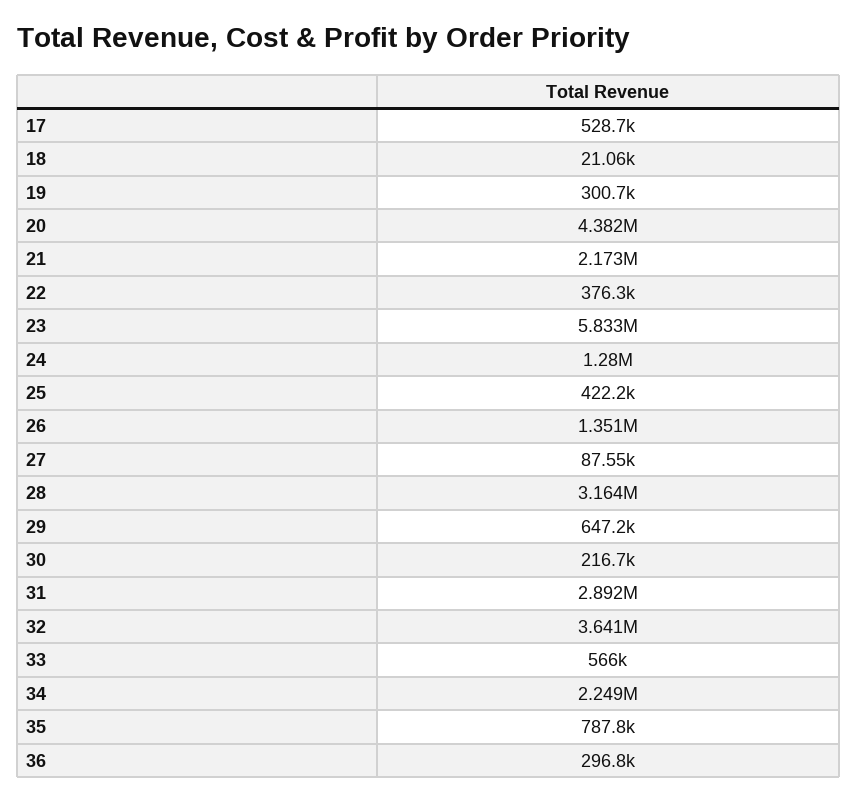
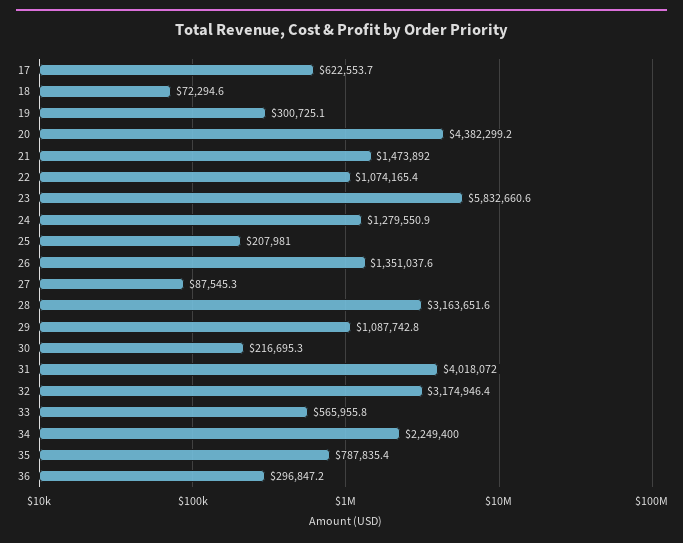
17: 528700 -> 622553.7
18: 21060 -> 72294.6
21: 2173000 -> 1473892
22: 376300 -> 1074165.4
25: 422200 -> 207981
29: 647200 -> 1087742.8
31: 2892000 -> 4018072
32: 3641000 -> 3174946.4

